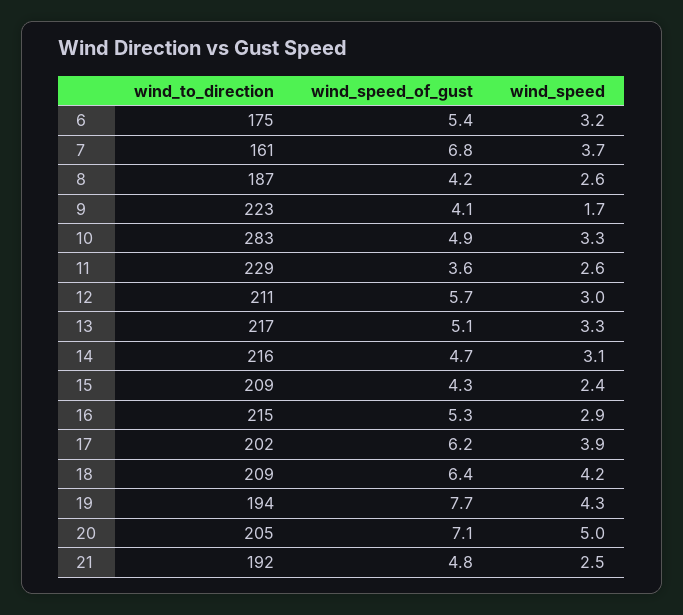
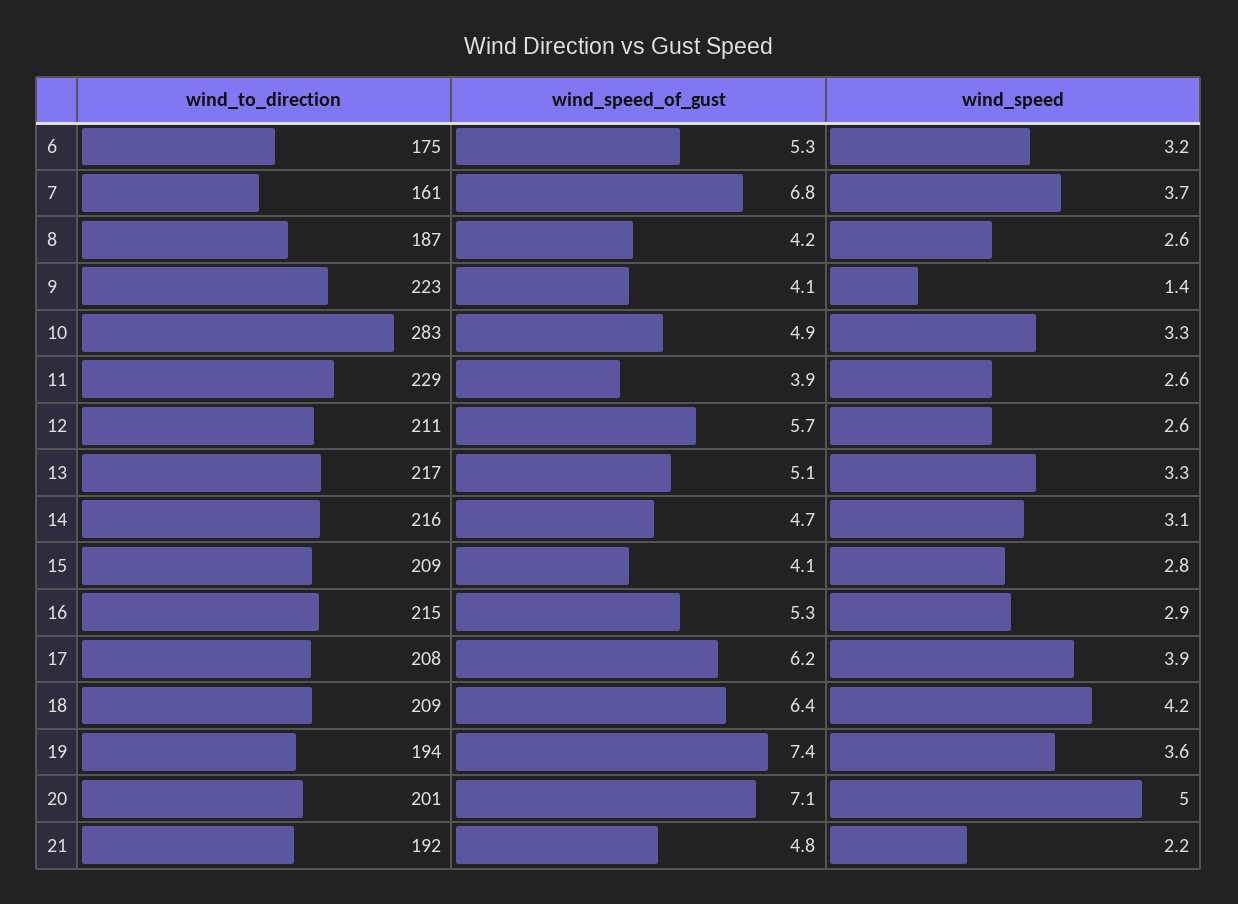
wind_speed_of_gust, 6: 5.4 -> 5.3
wind_speed, 9: 1.7 -> 1.4
wind_speed_of_gust, 11: 3.6 -> 3.9
wind_speed, 12: 3 -> 2.6
wind_speed_of_gust, 15: 4.3 -> 4.1
wind_speed, 15: 2.4 -> 2.8
wind_to_direction, 17: 202 -> 208
wind_speed_of_gust, 19: 7.7 -> 7.4
wind_speed, 19: 4.3 -> 3.6
wind_to_direction, 20: 205 -> 201
wind_speed, 21: 2.5 -> 2.2

